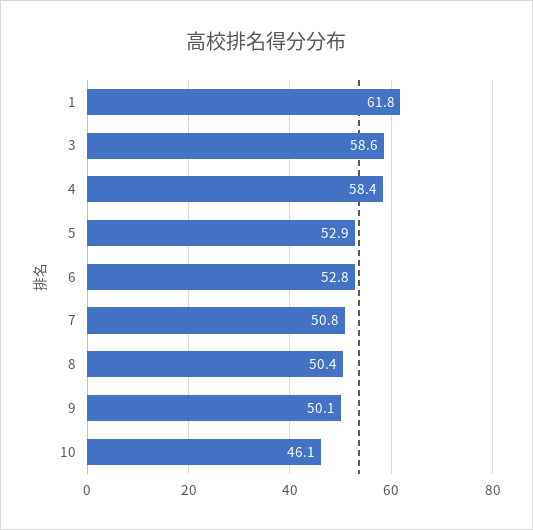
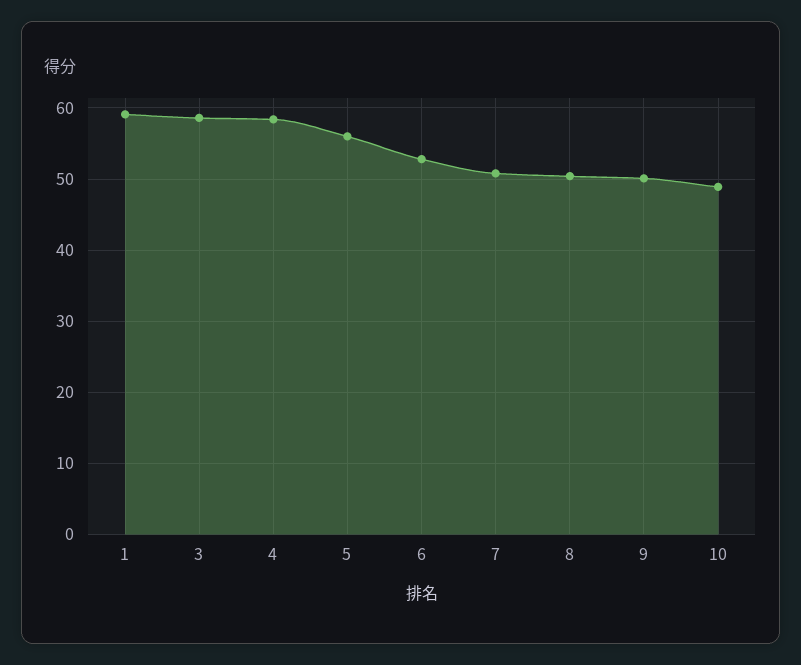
1: 61.8 -> 59
5: 52.9 -> 56
10: 46.1 -> 49

